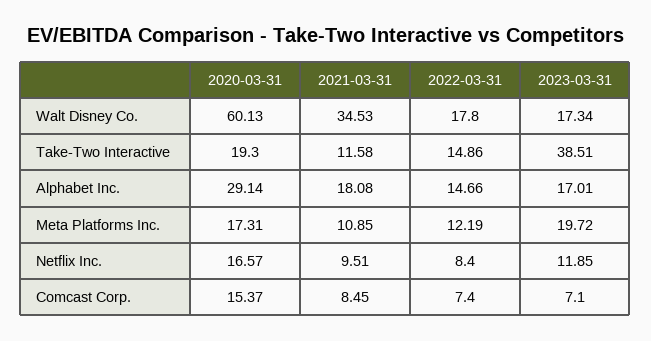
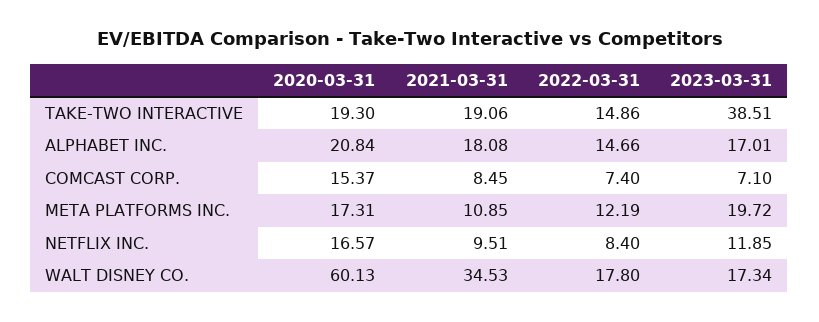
2021-03-31, Take-Two Interactive: 11.58 -> 19.06
2020-03-31, Alphabet Inc.: 29.14 -> 20.84

